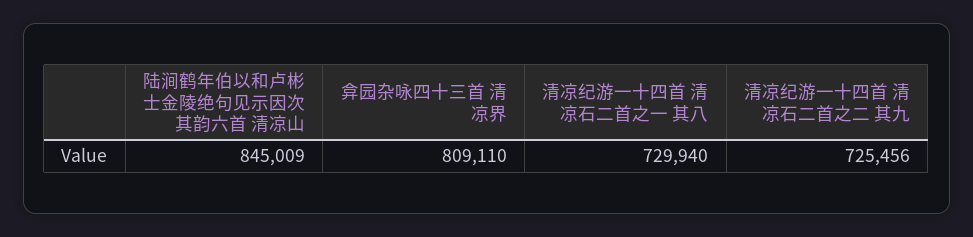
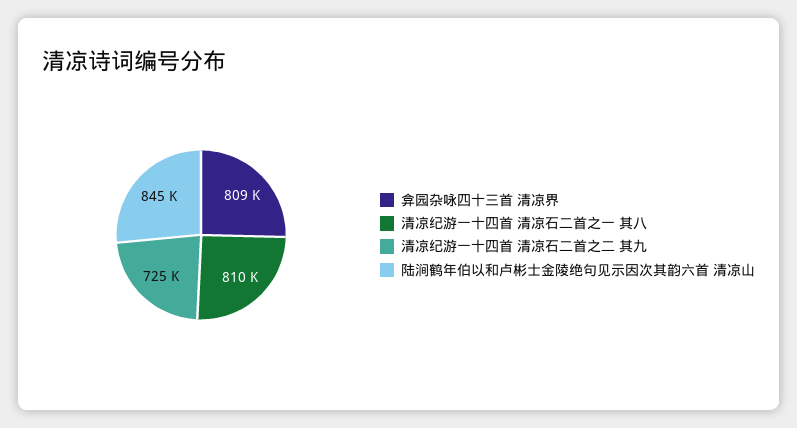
清凉纪游一十四首 清凉石二首之一 其八: 729940 -> 810000

